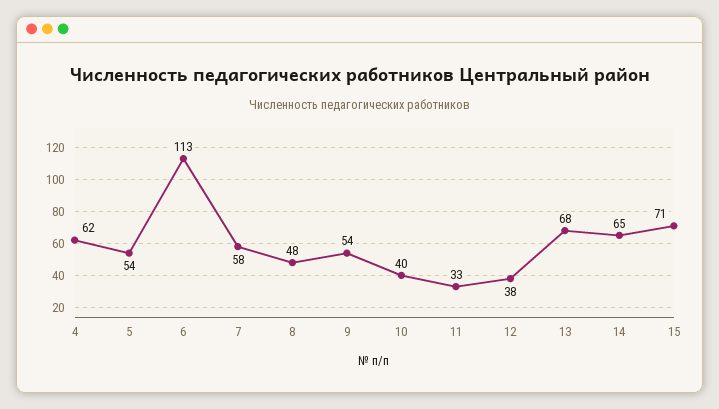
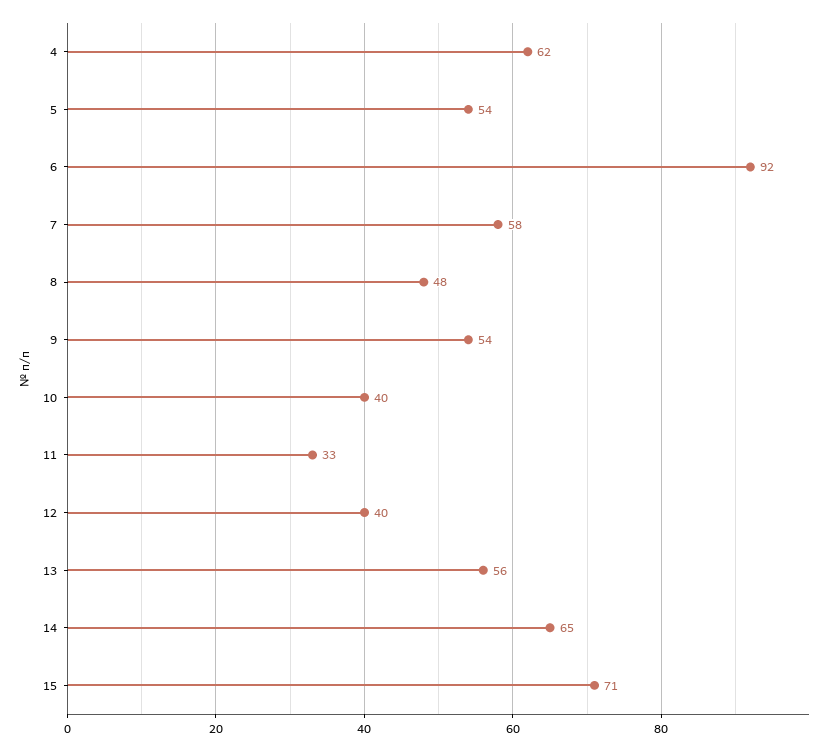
6: 113 -> 92
12: 38 -> 40
13: 68 -> 56

